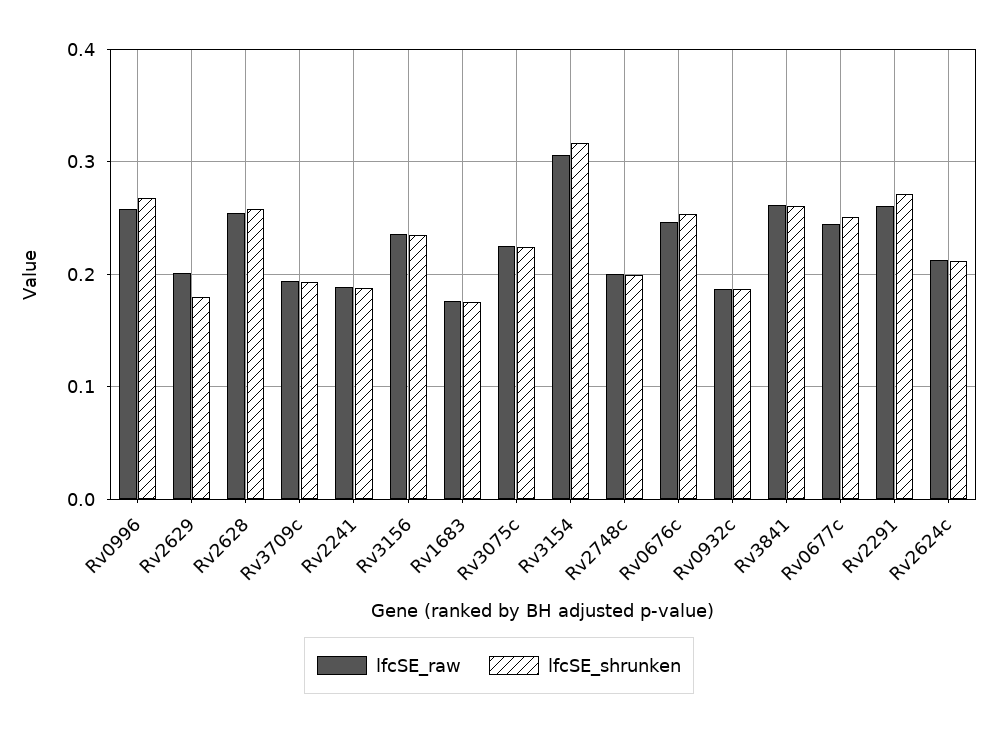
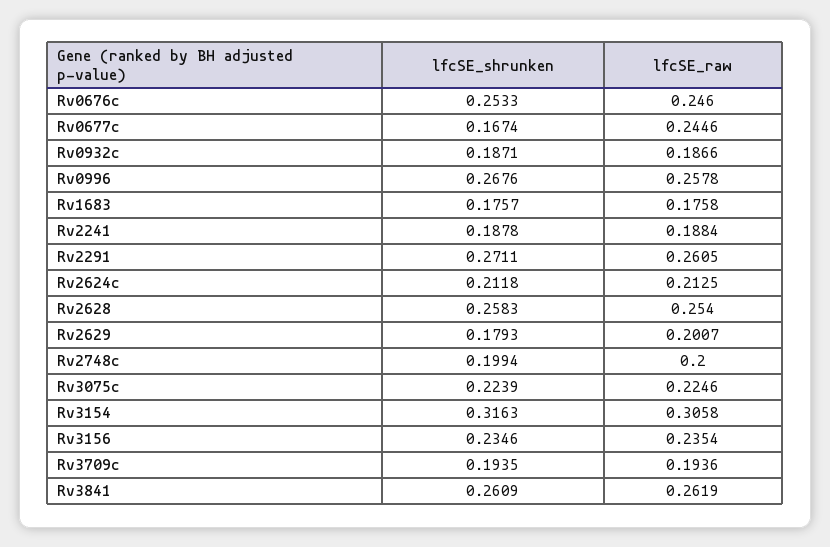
lfcSE_shrunken, Rv0677c: 0.25 -> 0.1674

